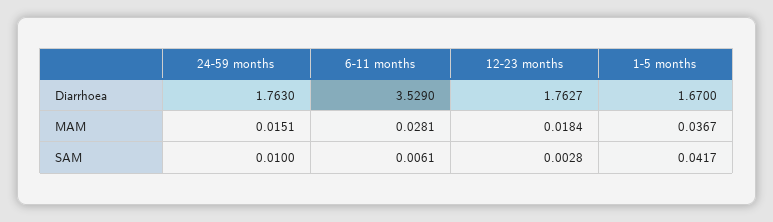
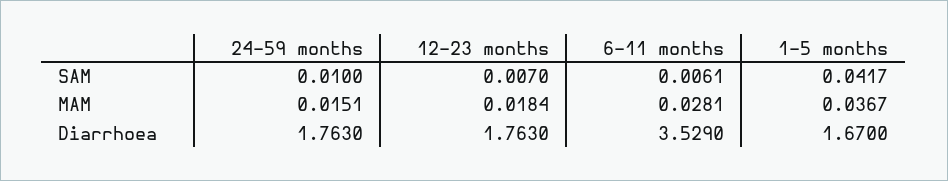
12-23 months, Diarrhoea: 1.7627 -> 1.763
12-23 months, SAM: 0.0028 -> 0.007

